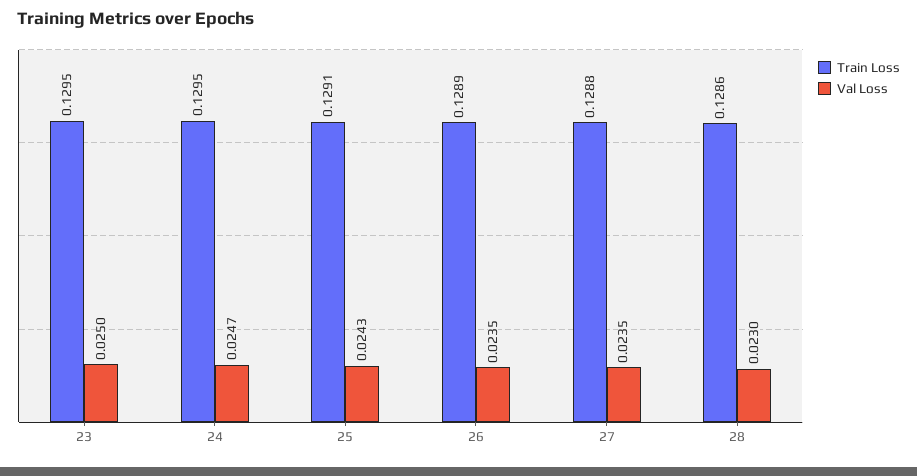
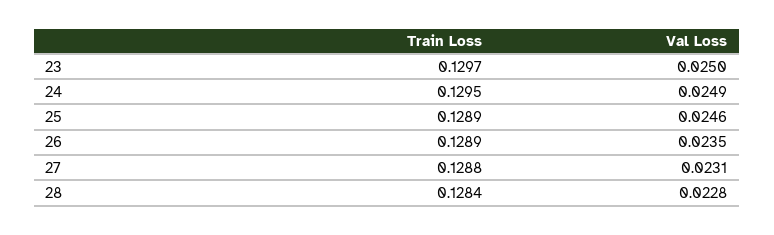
Train Loss, 23: 0.1295 -> 0.1297
Val Loss, 24: 0.0247 -> 0.0249
Train Loss, 25: 0.1291 -> 0.1289
Val Loss, 25: 0.0243 -> 0.0246
Val Loss, 27: 0.0235 -> 0.0231
Train Loss, 28: 0.1286 -> 0.1284
Val Loss, 28: 0.023 -> 0.0228

